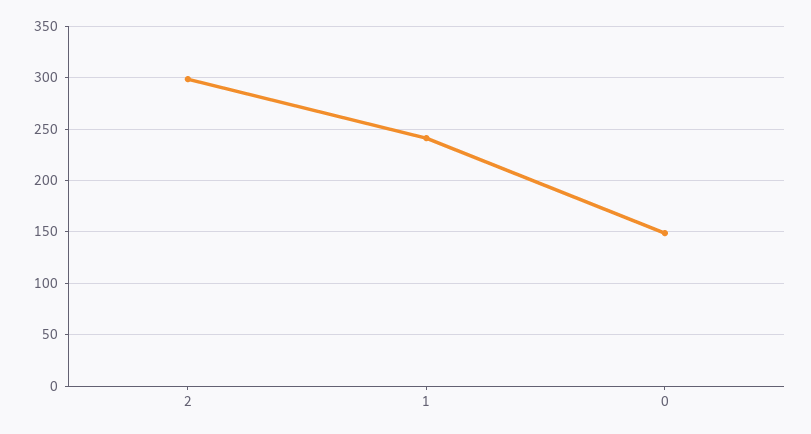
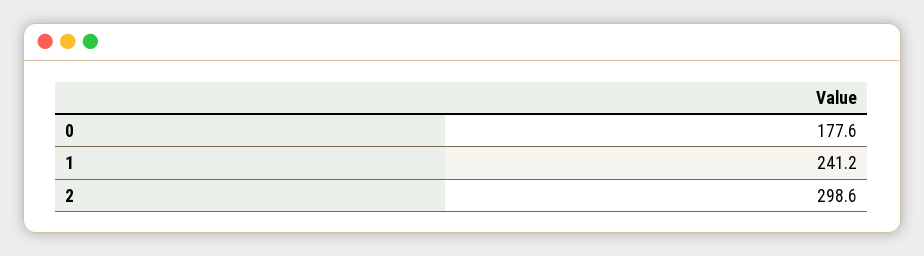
0: 150 -> 177.6

